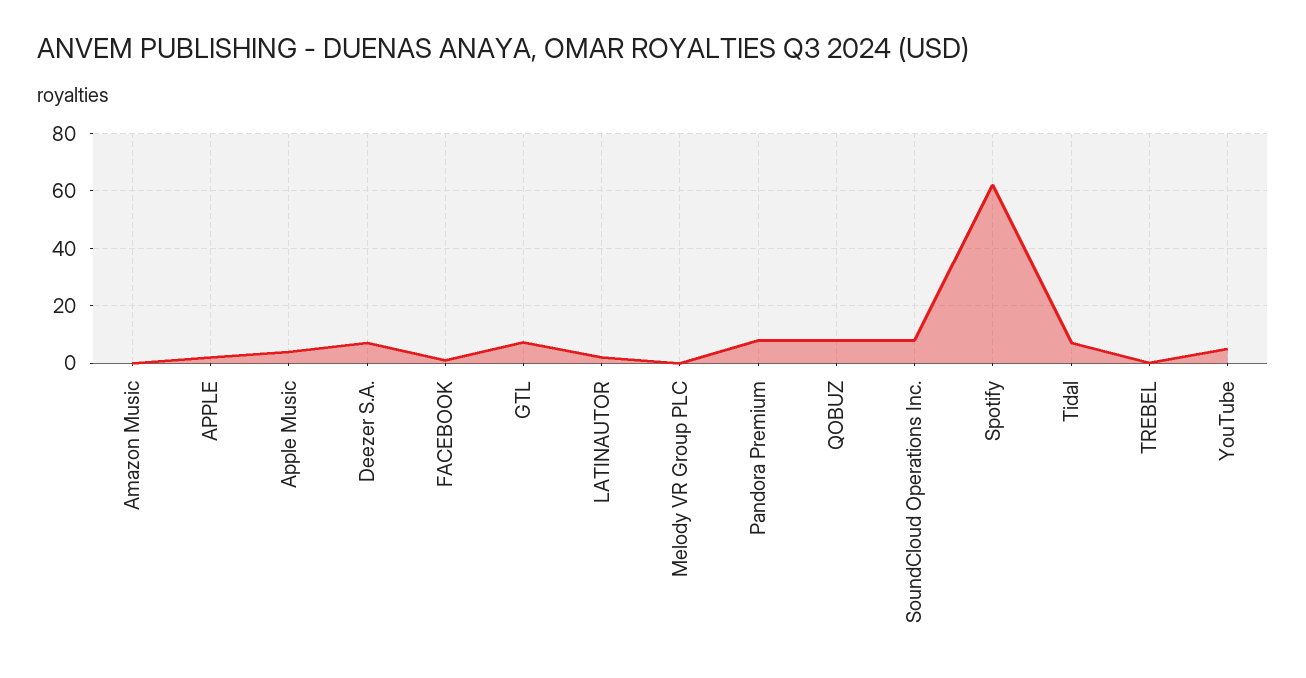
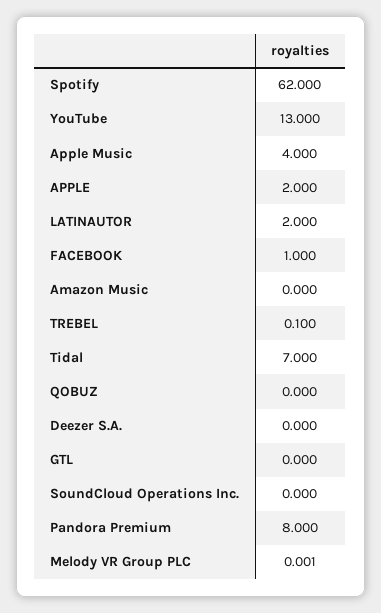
Deezer S.A.: 7.5 -> 0
GTL: 7.5 -> 0
QOBUZ: 7.5 -> 0
SoundCloud Operations Inc.: 7.5 -> 0
YouTube: 5 -> 13

